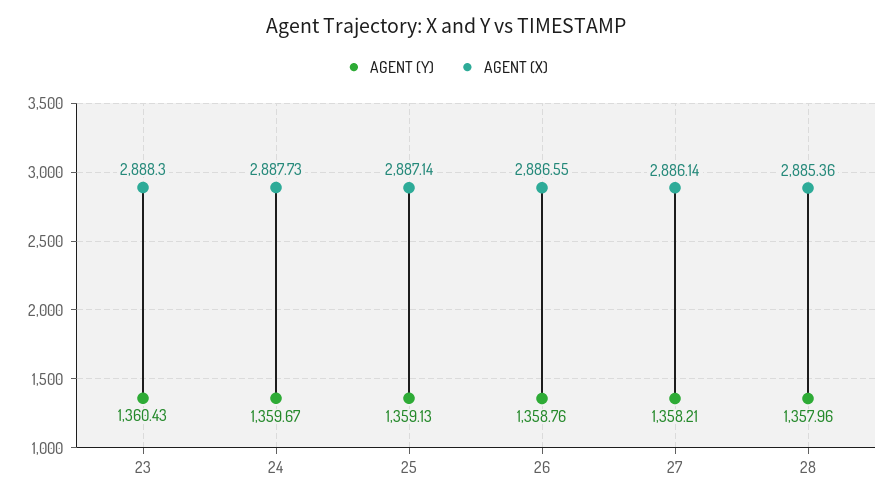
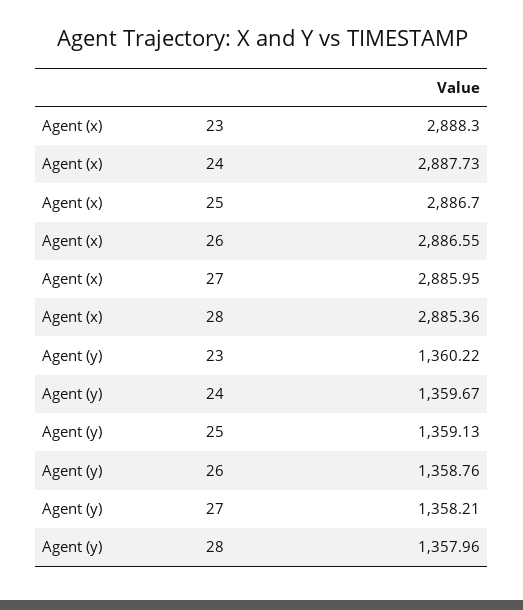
AGENT (Y), 23: 1360.43 -> 1360.22
AGENT (X), 25: 2887.14 -> 2886.7
AGENT (X), 27: 2886.14 -> 2885.95

